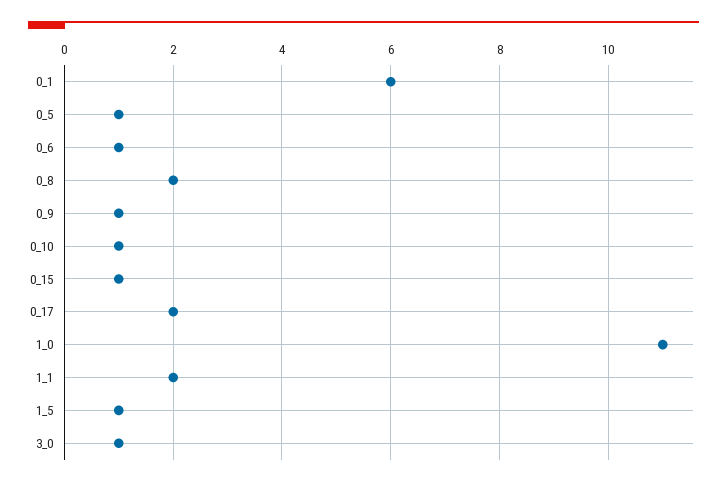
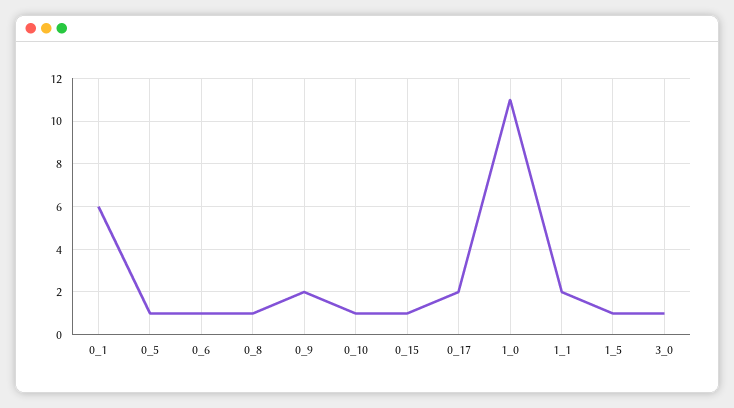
0_8: 2 -> 1
0_9: 1 -> 2

